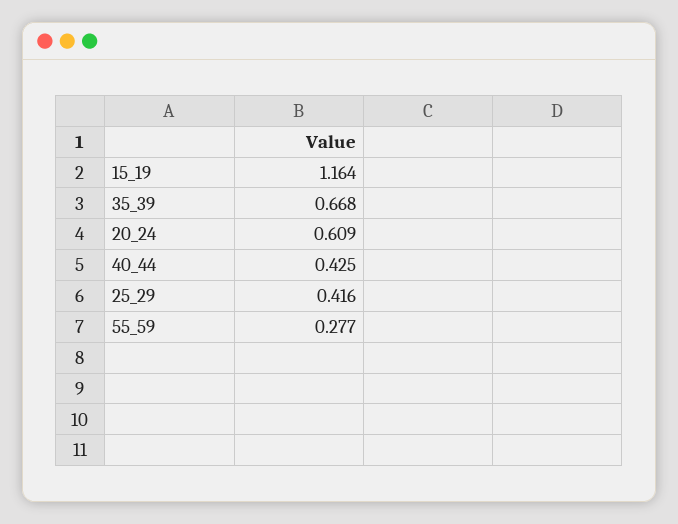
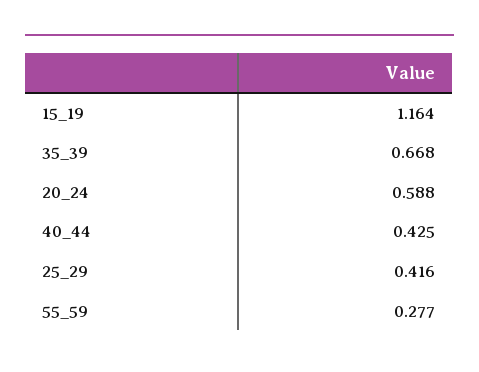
20_24: 0.609 -> 0.588

